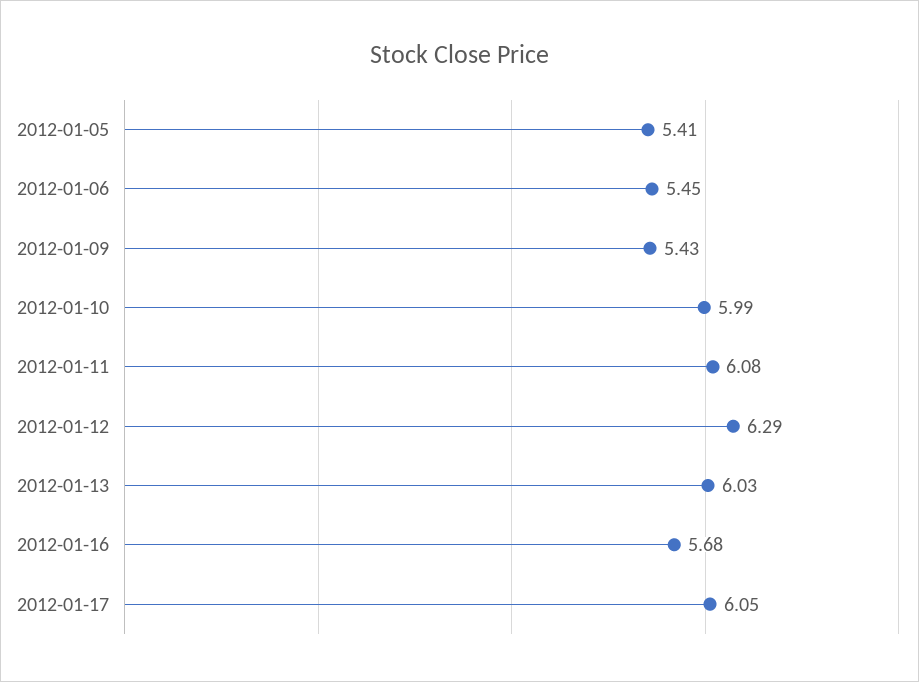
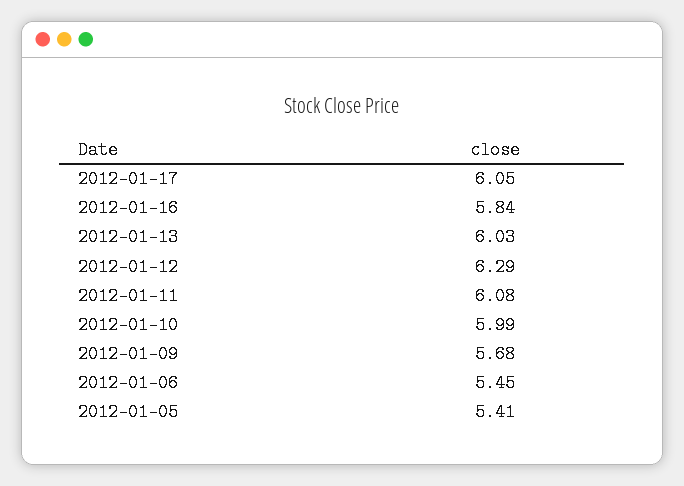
2012-01-09: 5.43 -> 5.68
2012-01-16: 5.68 -> 5.84

